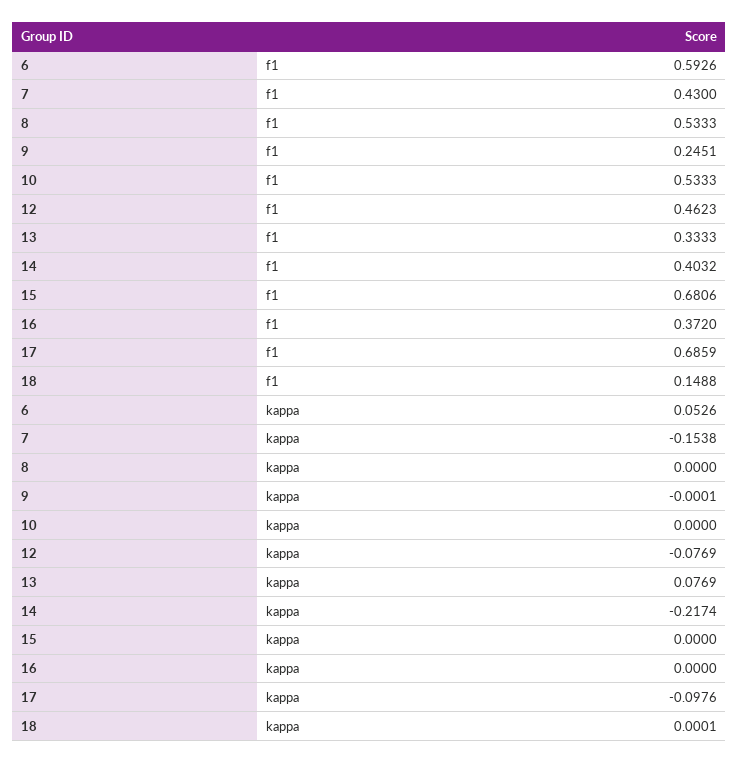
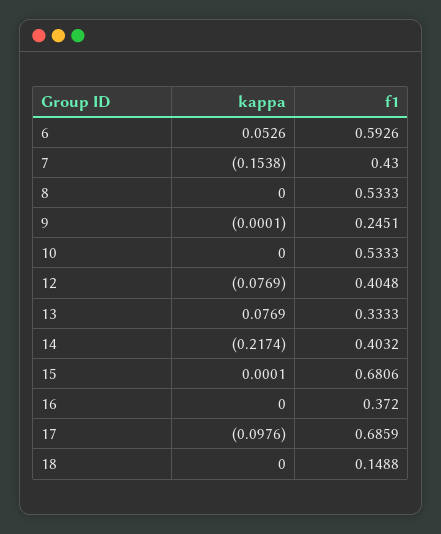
12, f1: 0.4623 -> 0.4048
15, kappa: 0 -> 0.0001
18, kappa: 0.0001 -> 0

